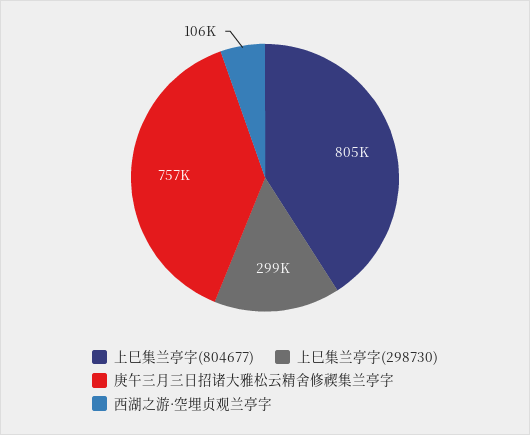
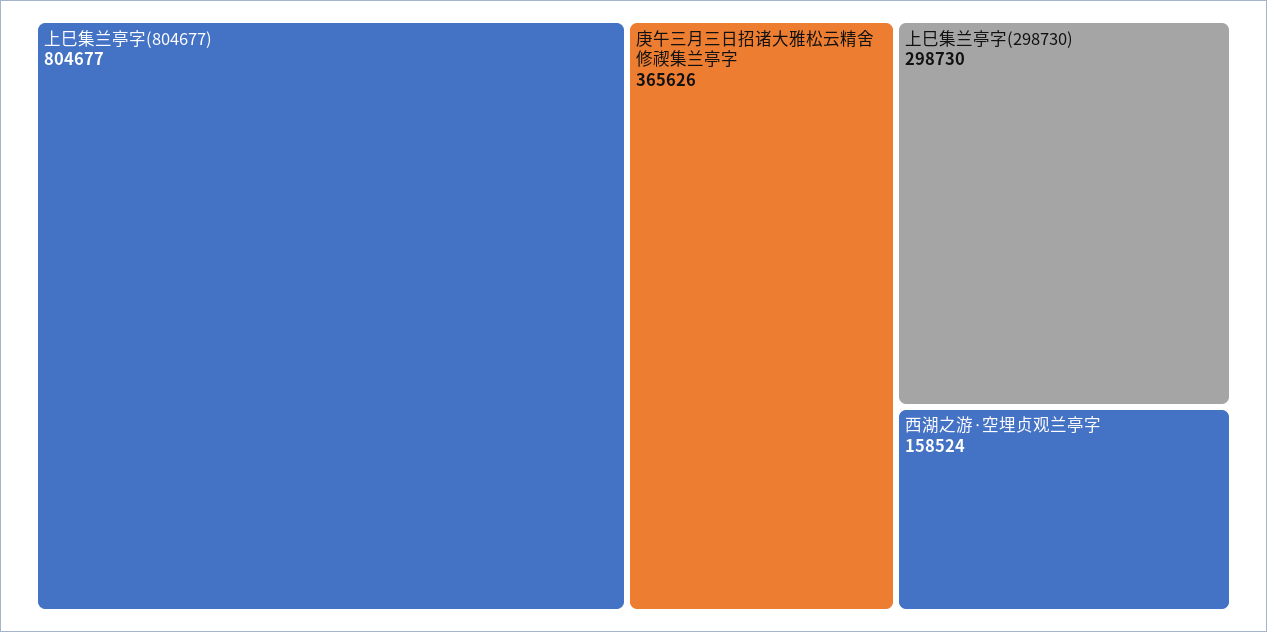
庚午三月三日招诸大雅松云精舍修禊集兰亭字: 757000 -> 365626
西湖之游·空埋贞观兰亭字: 106000 -> 158524

